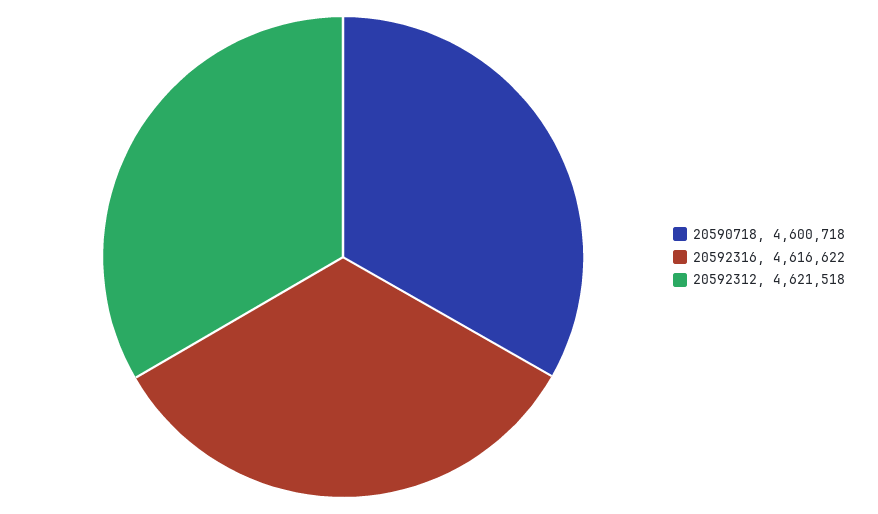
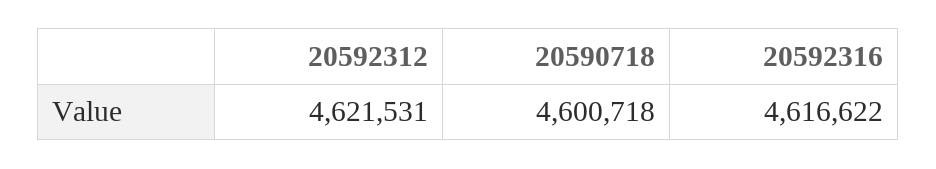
20592312: 4621518 -> 4621531

